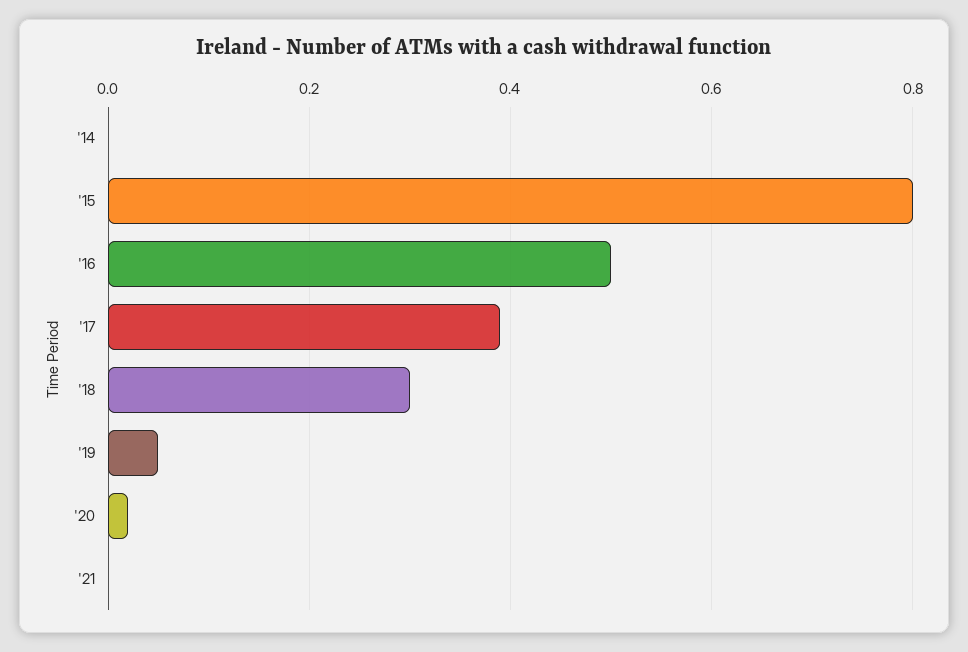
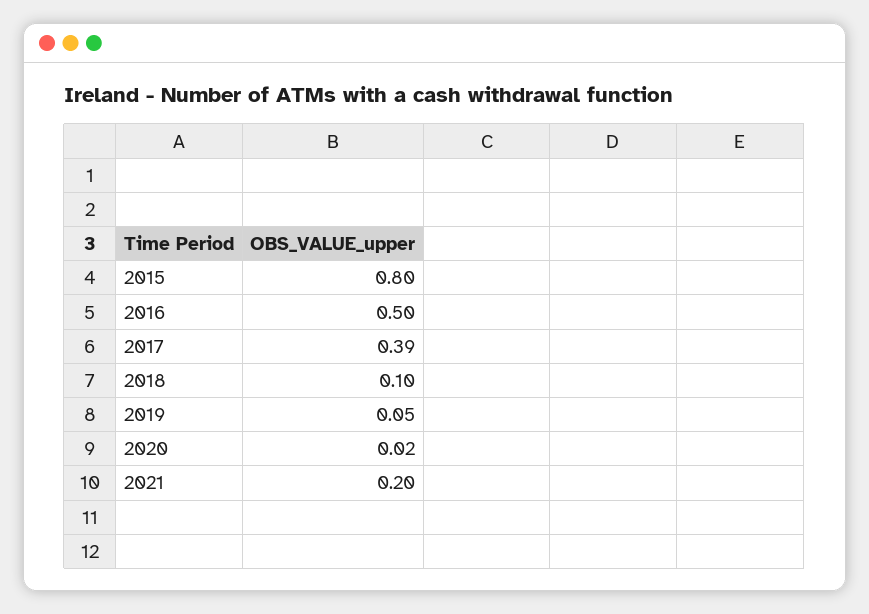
'14: 0 -> none
'18: 0.3 -> 0.1
'21: 0 -> 0.2

